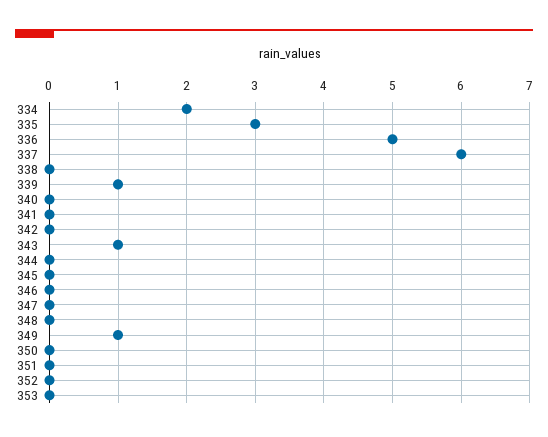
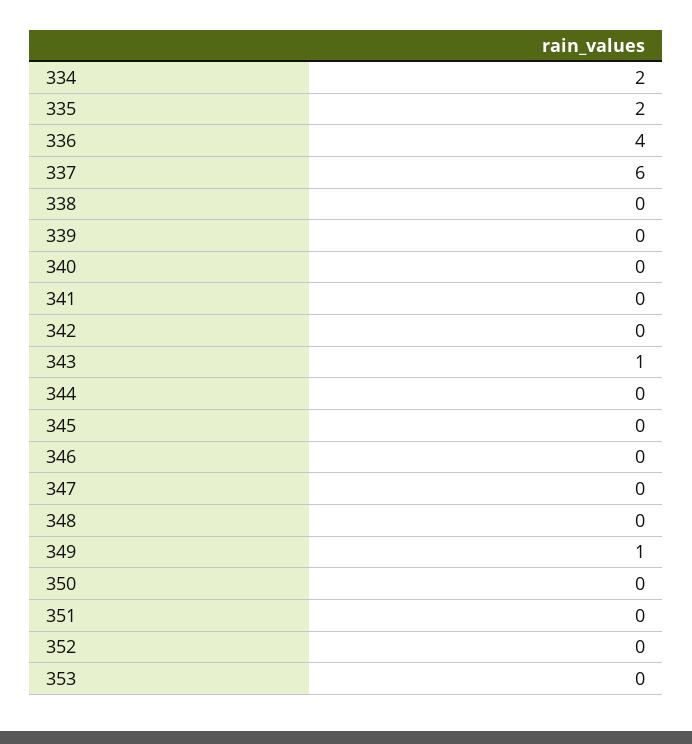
335: 3 -> 2
336: 5 -> 4
339: 1 -> 0

